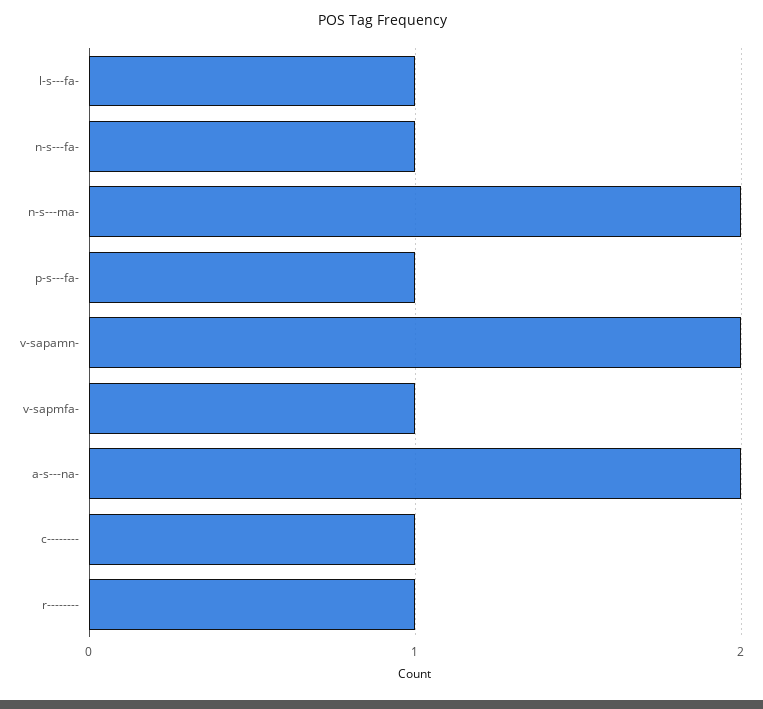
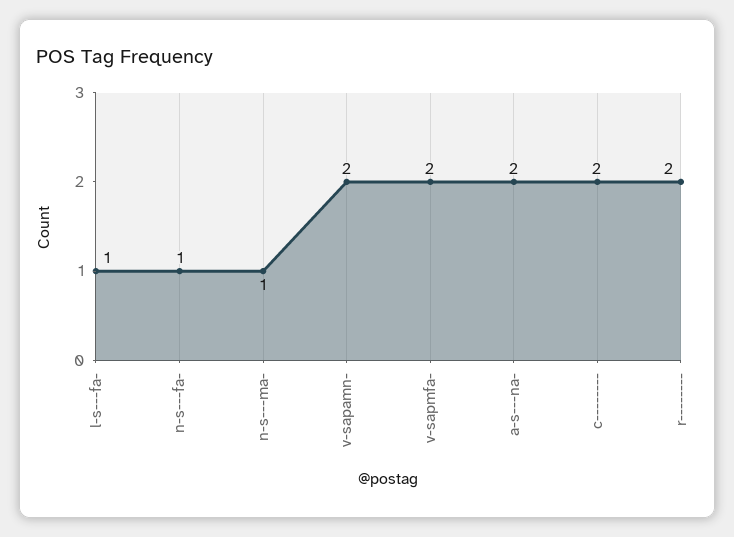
n-s---ma-: 2 -> 1
p-s---fa-: 1 -> none
v-sapmfa-: 1 -> 2
c--------: 1 -> 2
r--------: 1 -> 2

